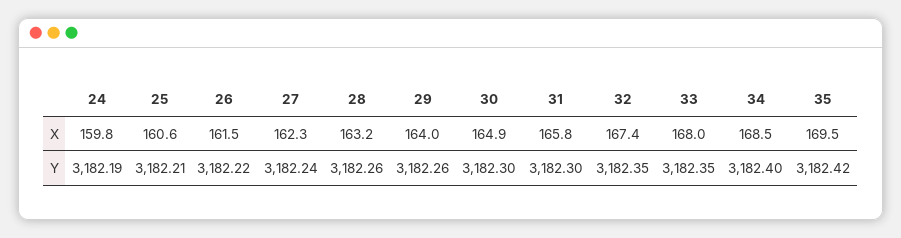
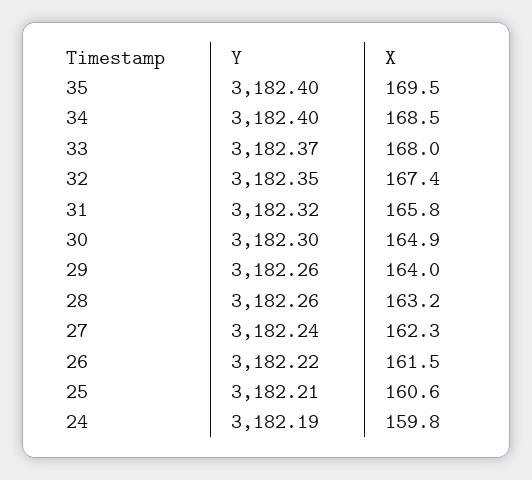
31, Y: 3182.3 -> 3182.32
33, Y: 3182.35 -> 3182.37
35, Y: 3182.42 -> 3182.4

